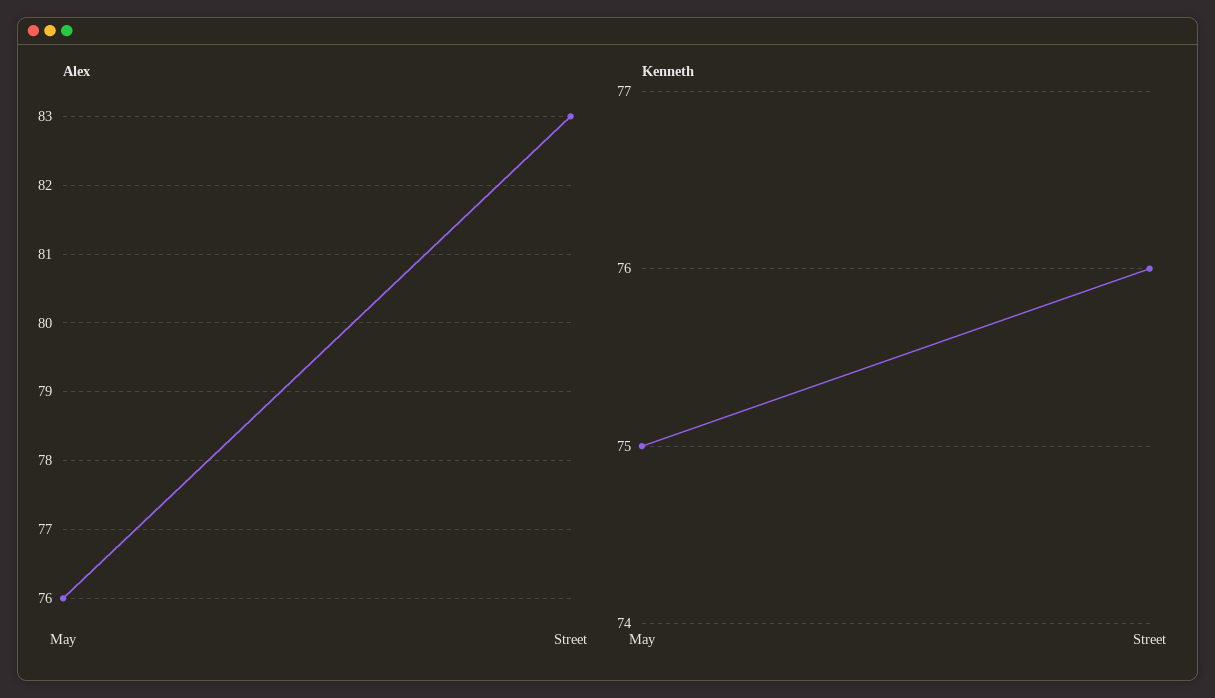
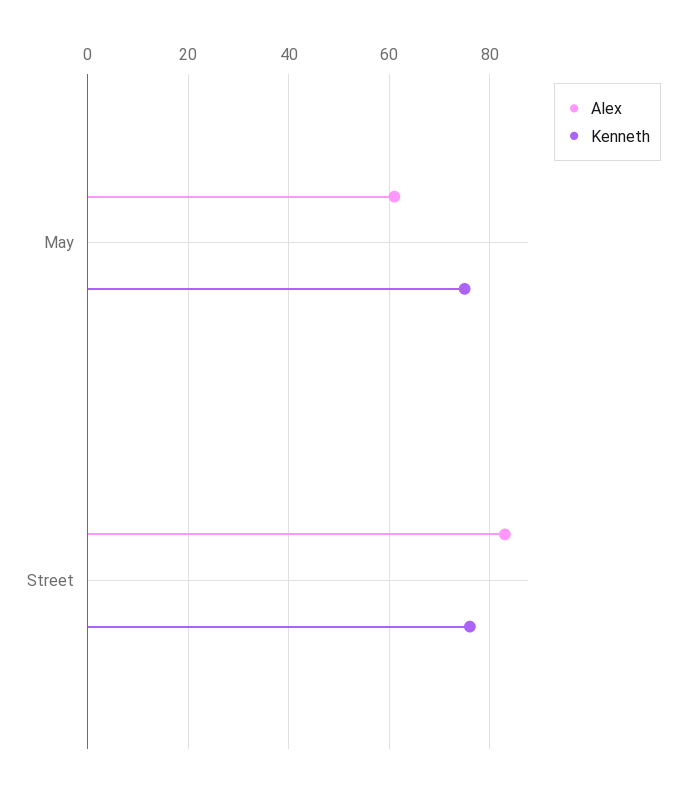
Alex, May: 76 -> 60

